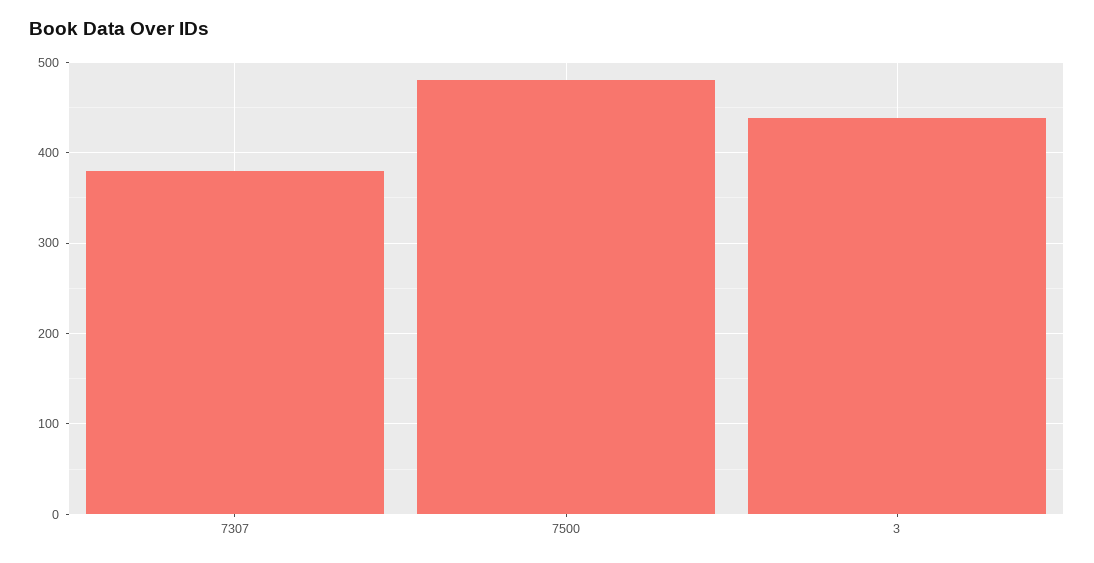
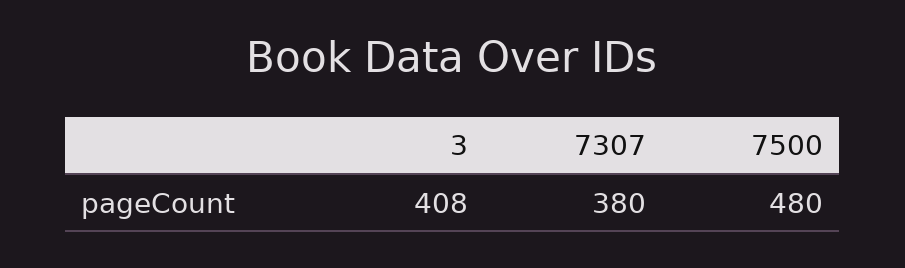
3: 440 -> 408

